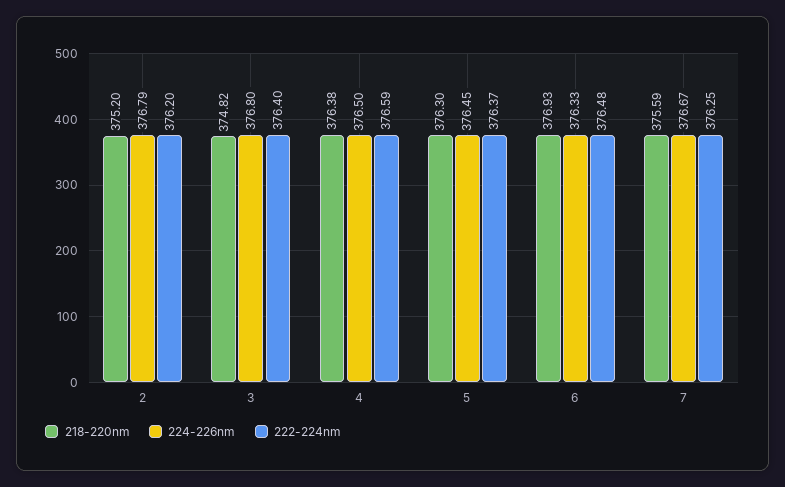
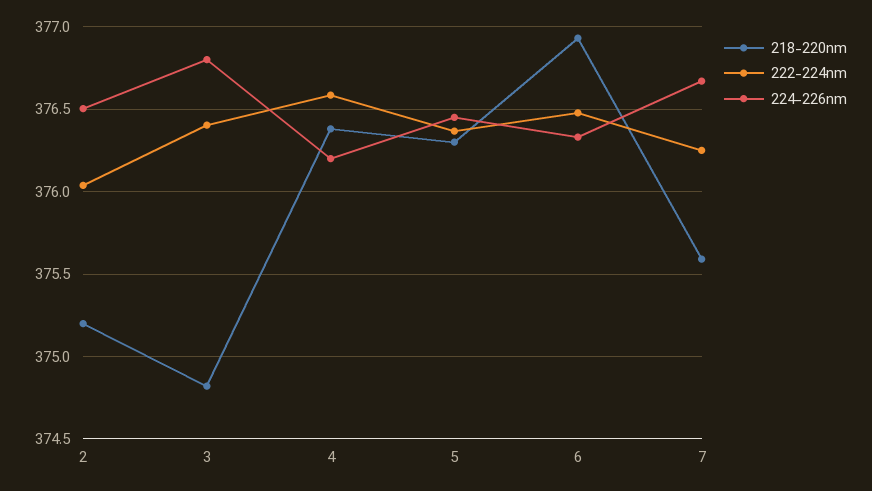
224-226nm, 2: 376.79 -> 376.5
222-224nm, 2: 376.2 -> 376.05
224-226nm, 4: 376.5 -> 376.2

